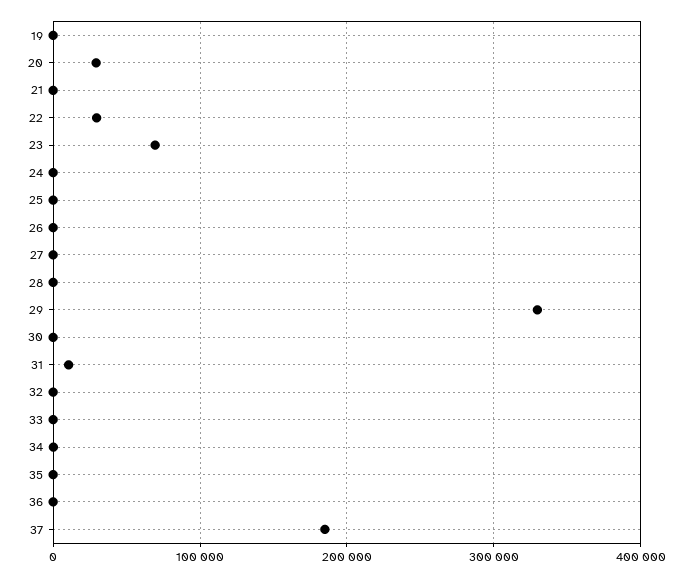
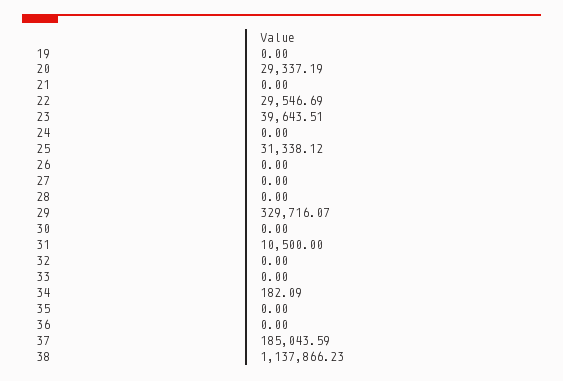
23: 70000 -> 39643.51
25: 0 -> 31338.12
38: none -> 1137866.23

